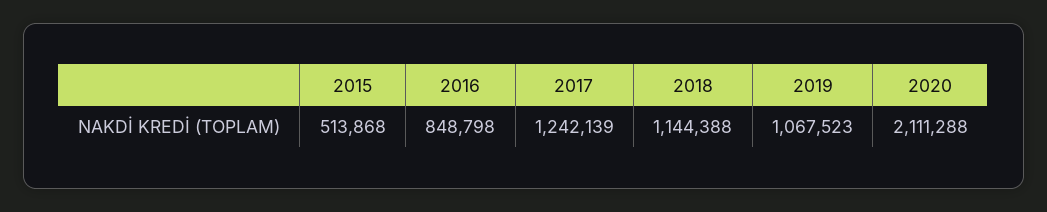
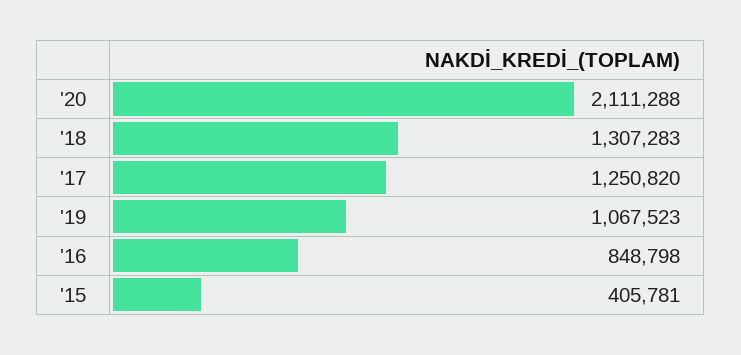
2015: 513868 -> 405781
2017: 1242139 -> 1250820
2018: 1144388 -> 1307283

